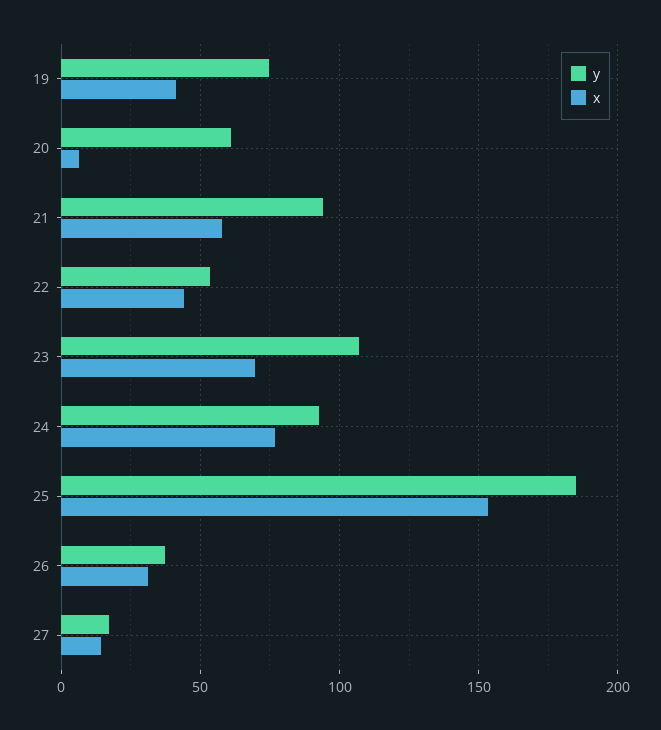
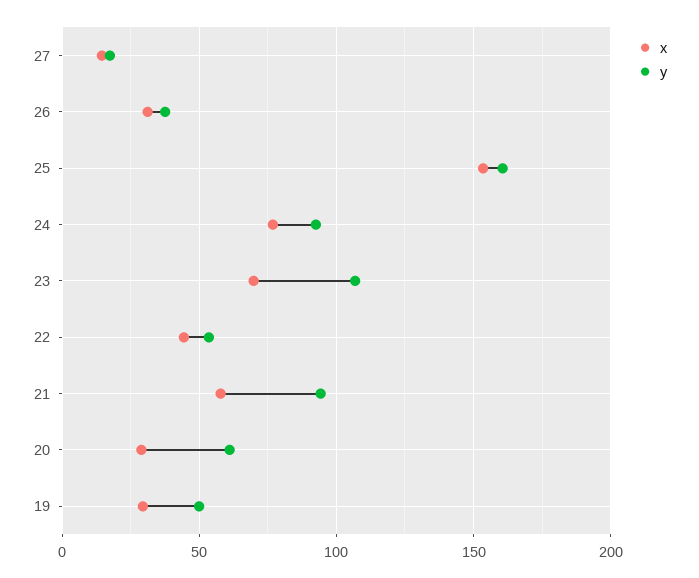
y, 19: 75 -> 50
x, 19: 40 -> 30
x, 20: 5 -> 30
y, 25: 185 -> 160

